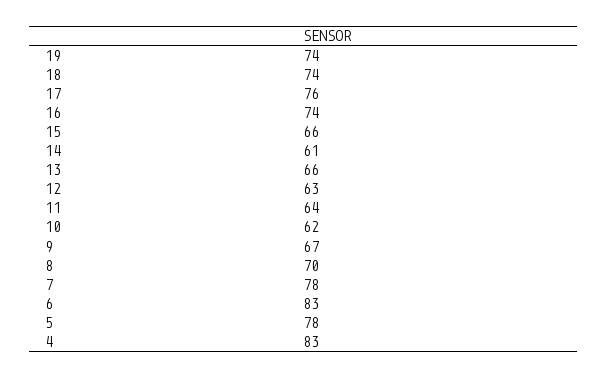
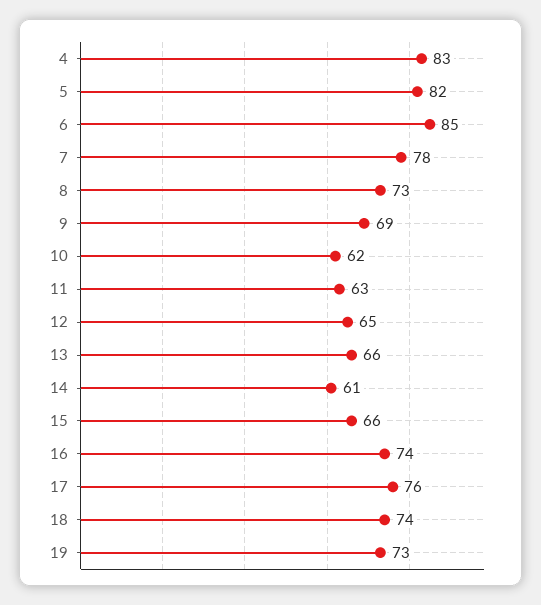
19: 74 -> 73
12: 63 -> 65
11: 64 -> 63
9: 67 -> 69
8: 70 -> 73
6: 83 -> 85
5: 78 -> 82

